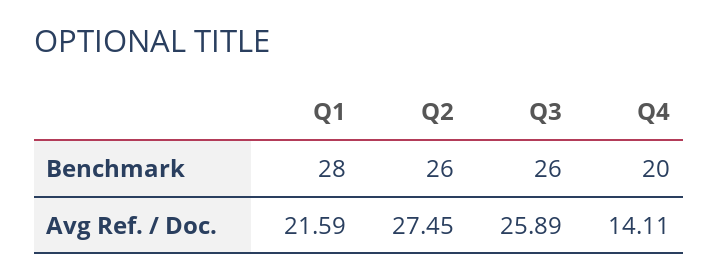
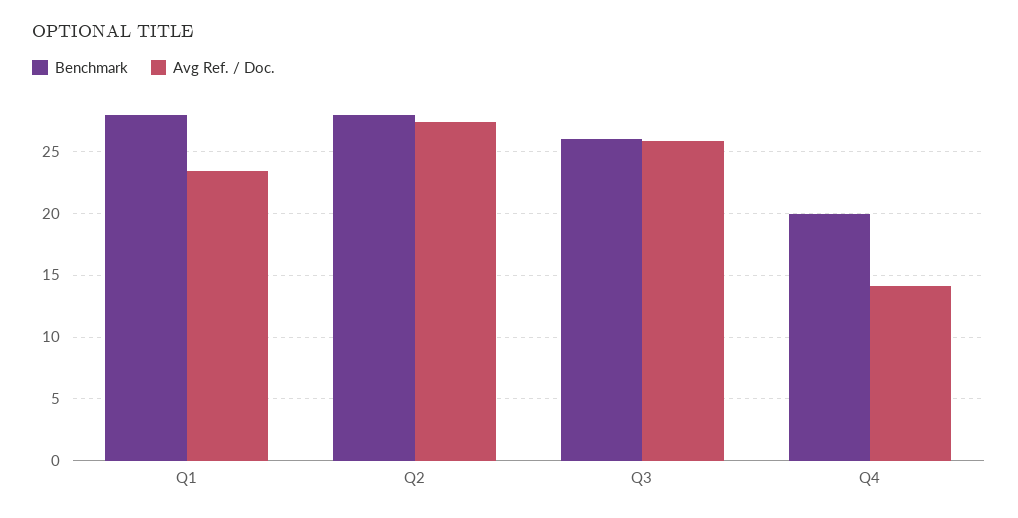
Benchmark, Q2: 26 -> 28
Avg Ref. / Doc., Q1: 21.59 -> 23.5

